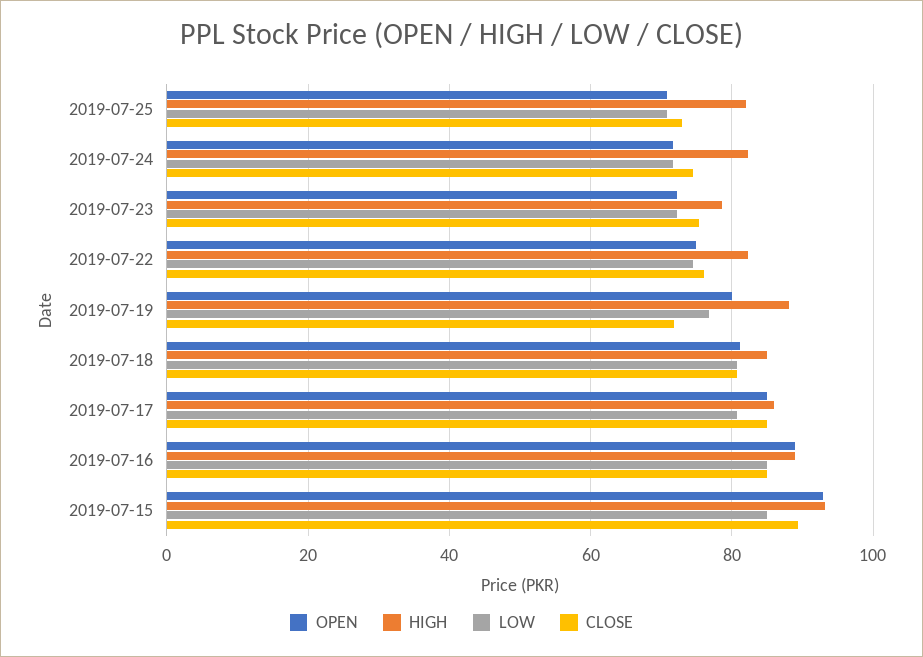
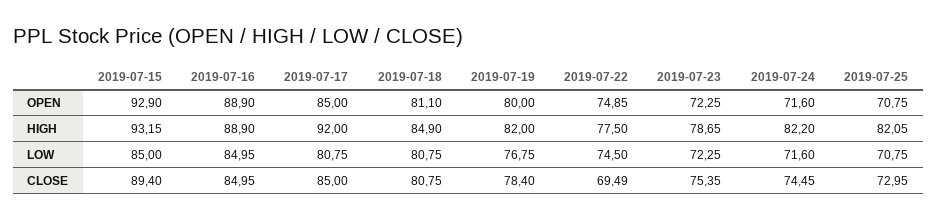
HIGH, 2019-07-22: 82 -> 77.5
CLOSE, 2019-07-22: 76 -> 69.49
HIGH, 2019-07-19: 88 -> 82
CLOSE, 2019-07-19: 72 -> 78.4
HIGH, 2019-07-17: 86 -> 92

